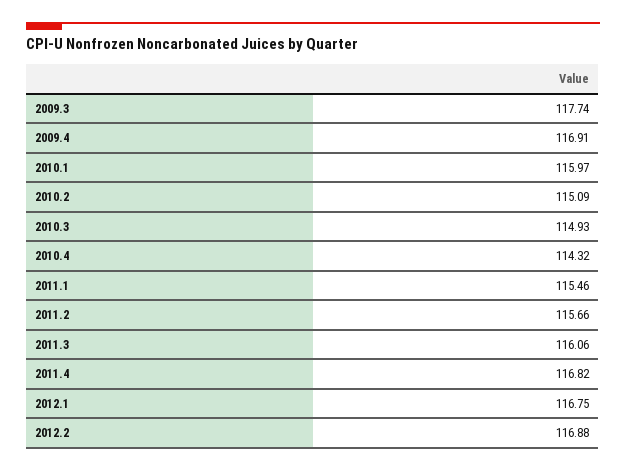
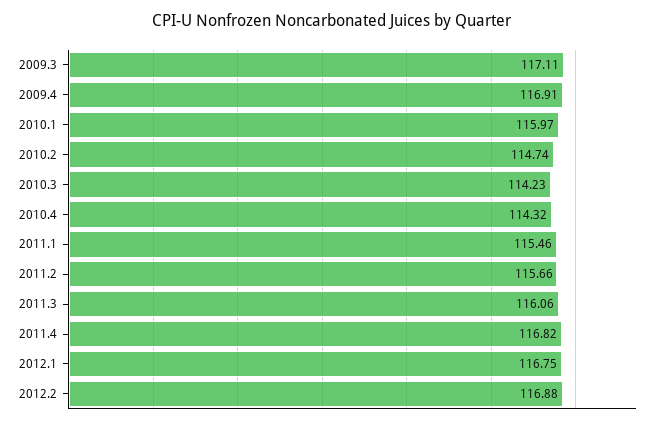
2009.3: 117.74 -> 117.11
2010.2: 115.09 -> 114.74
2010.3: 114.93 -> 114.23

